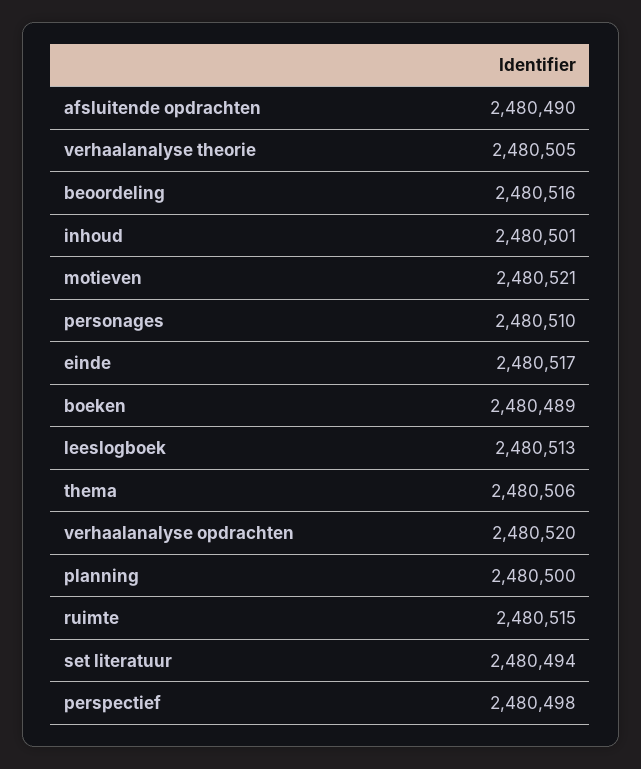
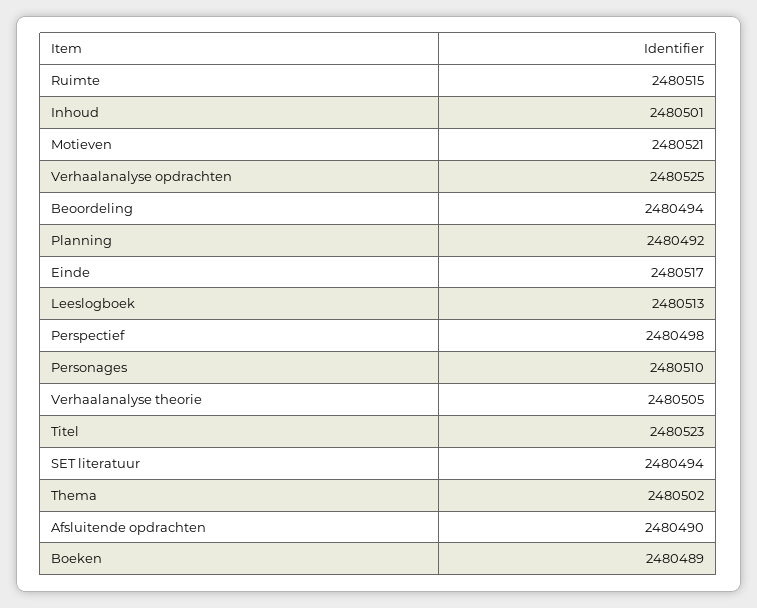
beoordeling: 2480516 -> 2480494
thema: 2480506 -> 2480502
verhaalanalyse opdrachten: 2480520 -> 2480525
planning: 2480500 -> 2480492
Titel: none -> 2480523

